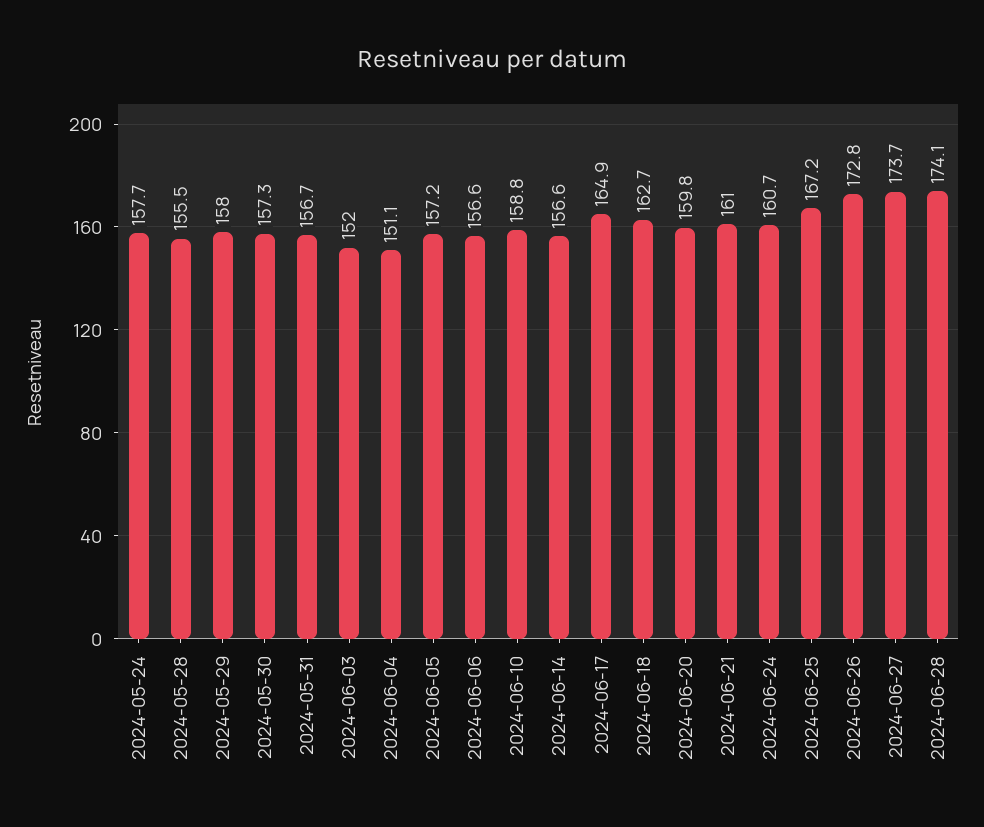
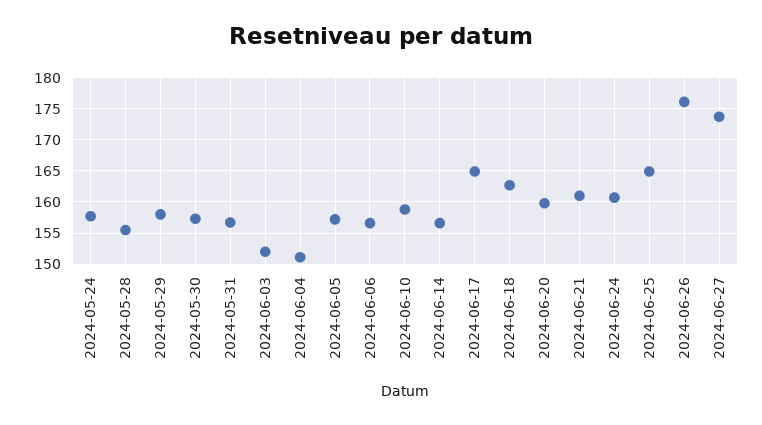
2024-06-25: 167.2 -> 165
2024-06-26: 172.8 -> 176
2024-06-28: 174.1 -> none

